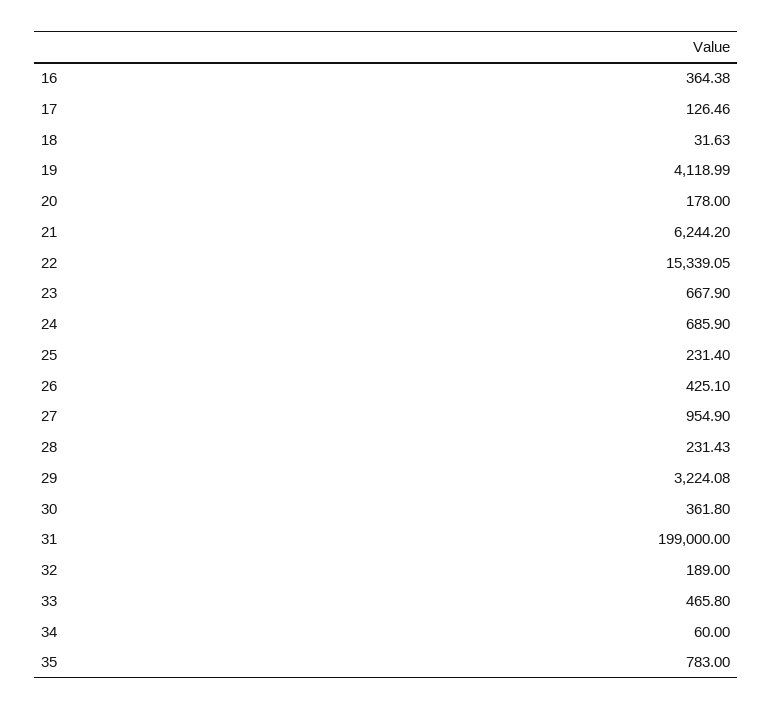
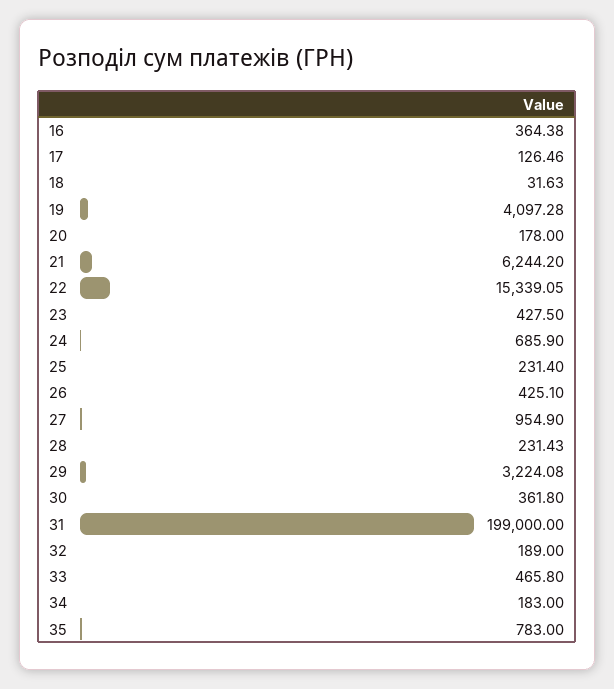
19: 4118.99 -> 4097.28
23: 667.9 -> 427.5
34: 60 -> 183

